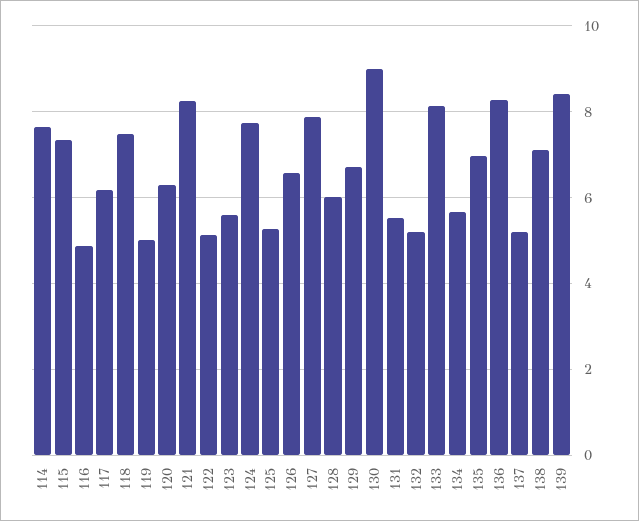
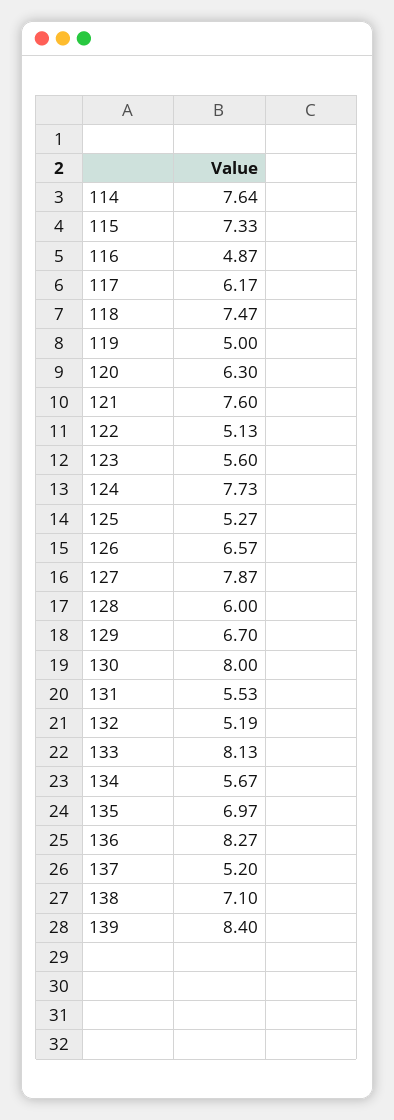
121: 8.2 -> 7.6
130: 9 -> 8

